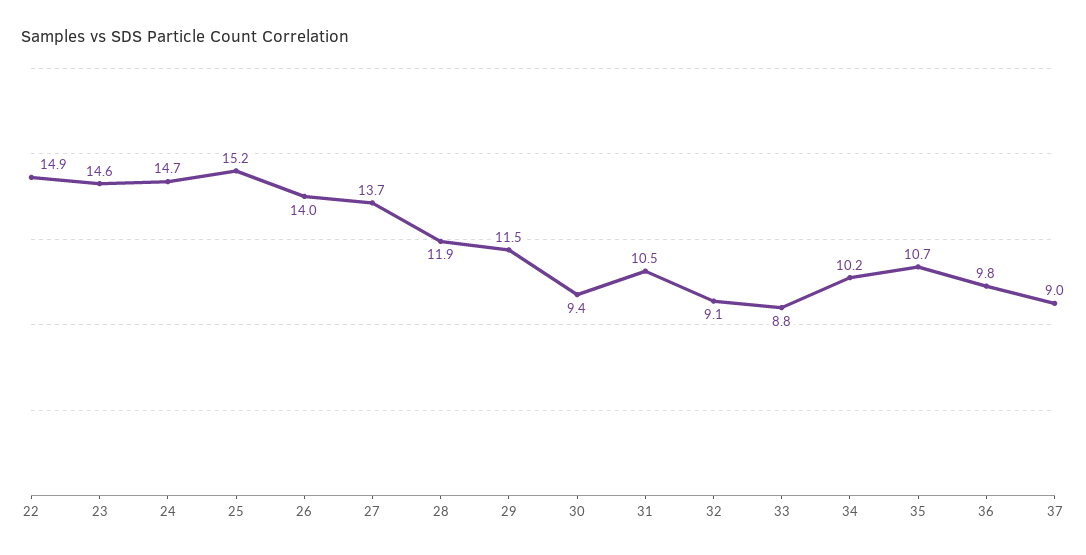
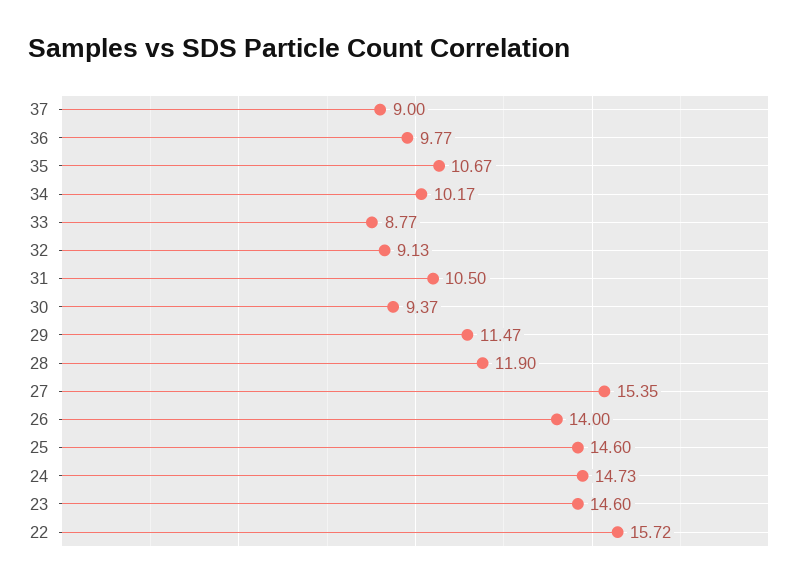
22: 14.9 -> 15.72
25: 15.2 -> 14.6
27: 13.7 -> 15.35

